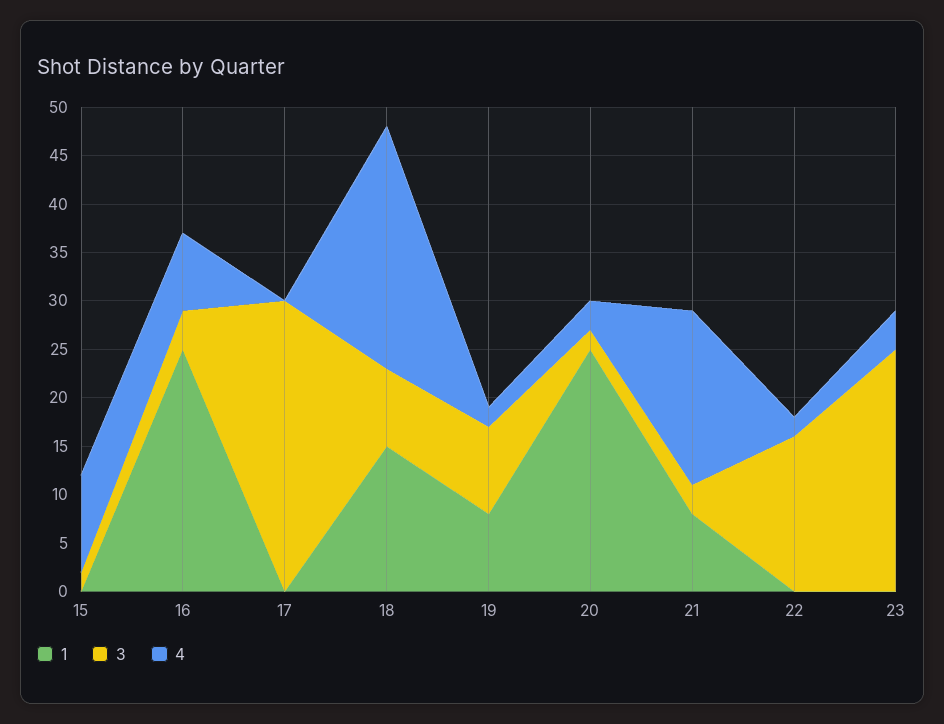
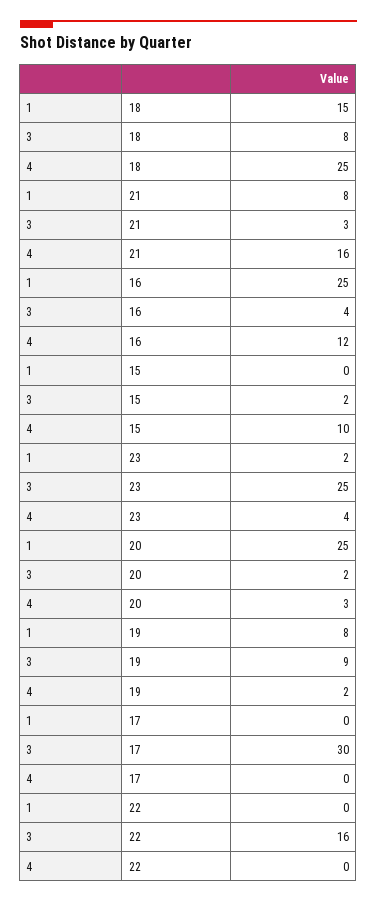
4, 16: 8 -> 12
4, 21: 18 -> 16
4, 22: 2 -> 0
1, 23: 0 -> 2

